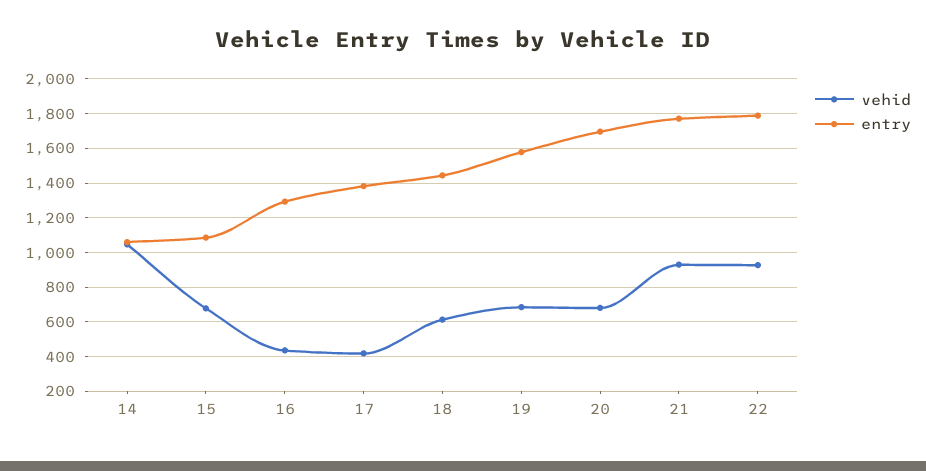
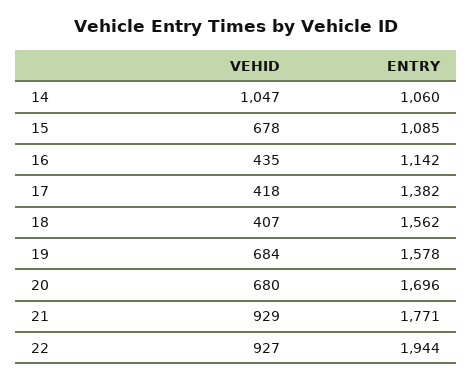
entry, 16: 1300 -> 1142
vehid, 18: 600 -> 407
entry, 18: 1450 -> 1562
entry, 22: 1800 -> 1944

